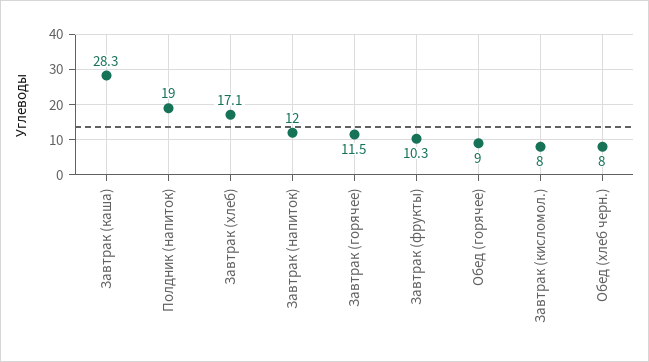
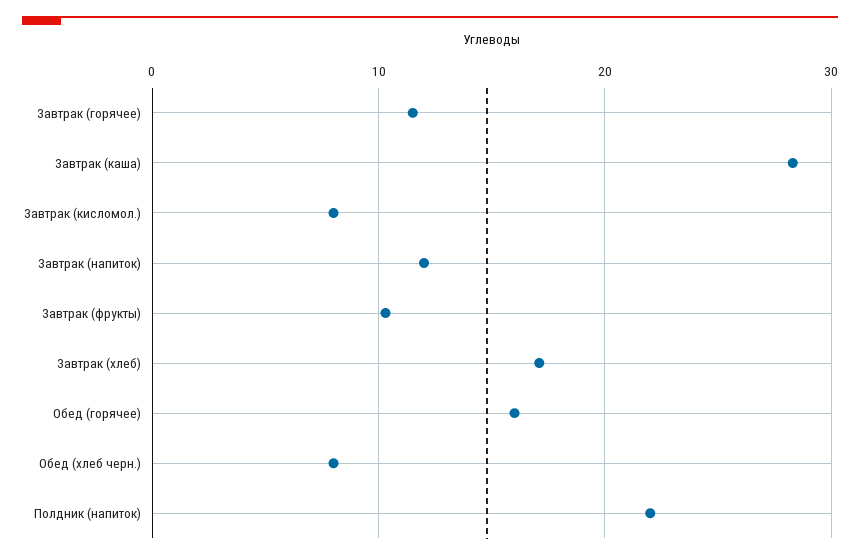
Полдник (напиток): 19 -> 22
Обед (горячее): 9 -> 16

